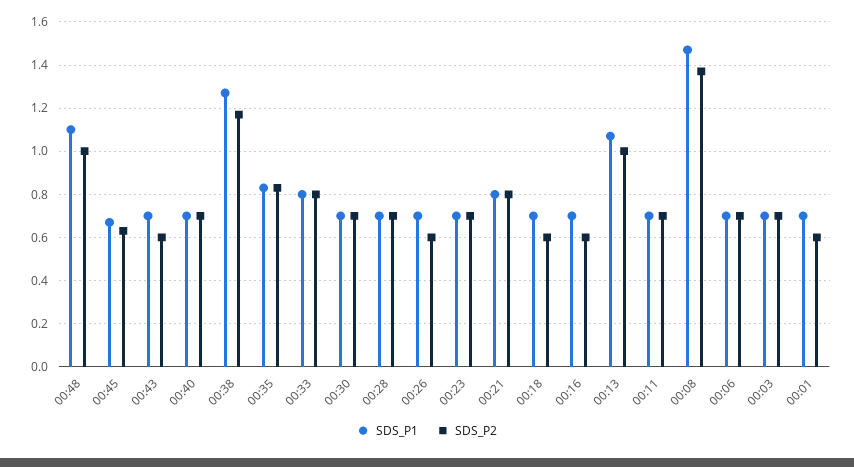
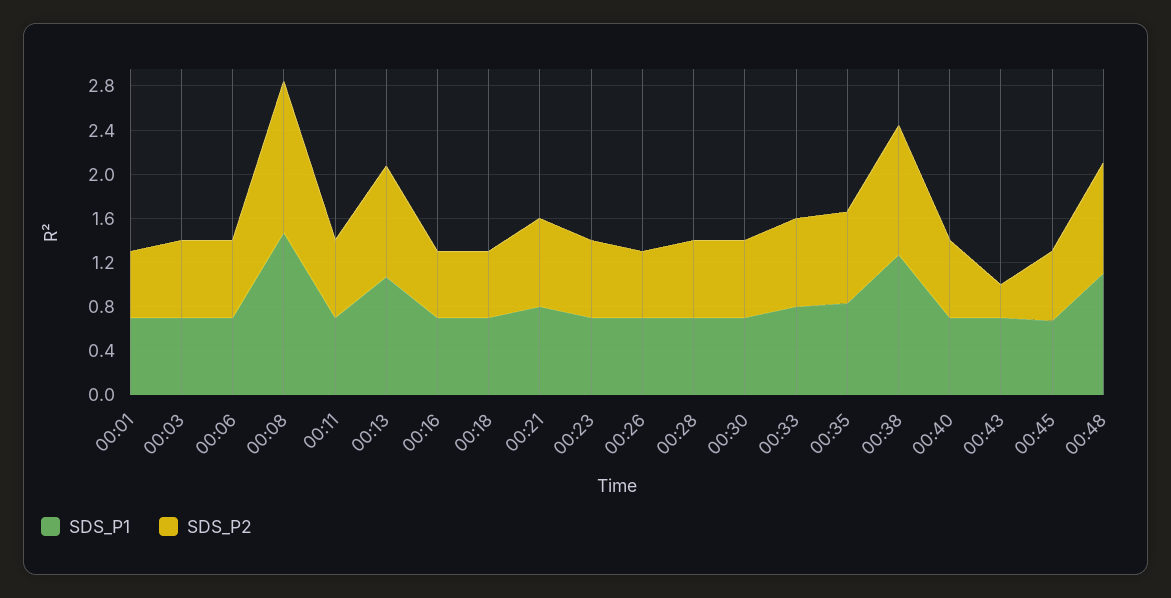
SDS_P2, 00:43: 0.6 -> 0.3

